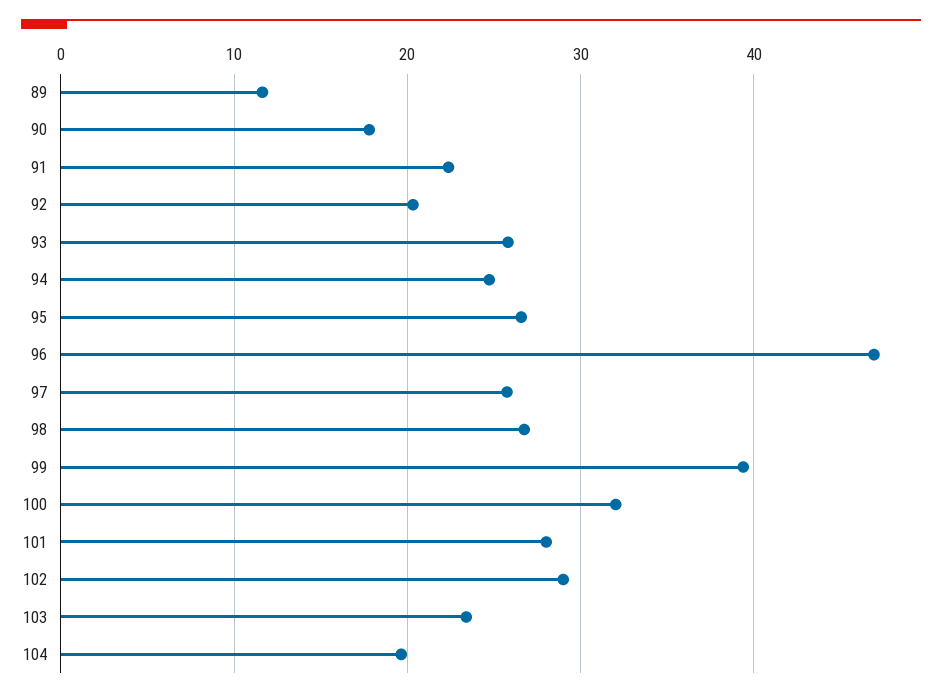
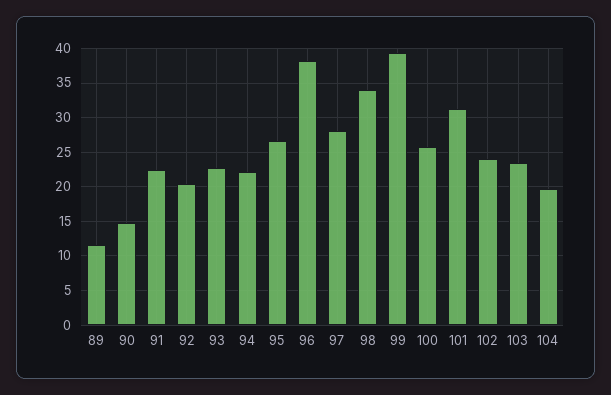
90: 18 -> 15
93: 26 -> 23
94: 25 -> 22
96: 47 -> 38
97: 26 -> 28
98: 27 -> 34
100: 32 -> 26
101: 28 -> 31
102: 29 -> 24

